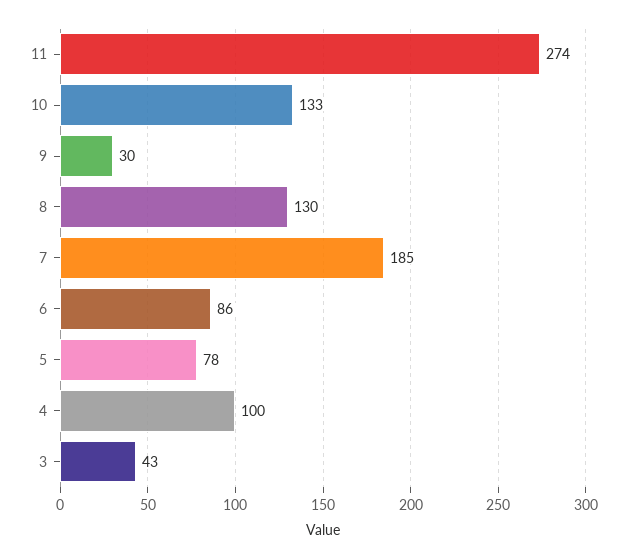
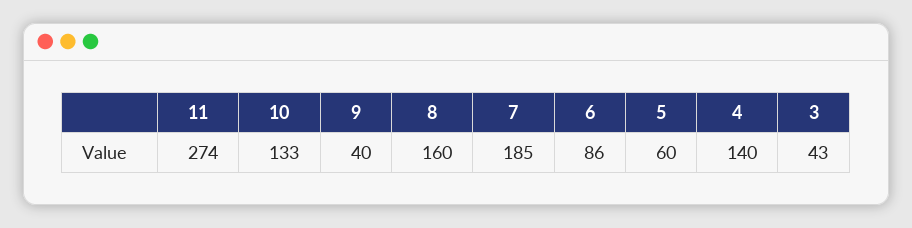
9: 30 -> 40
8: 130 -> 160
5: 78 -> 60
4: 100 -> 140

